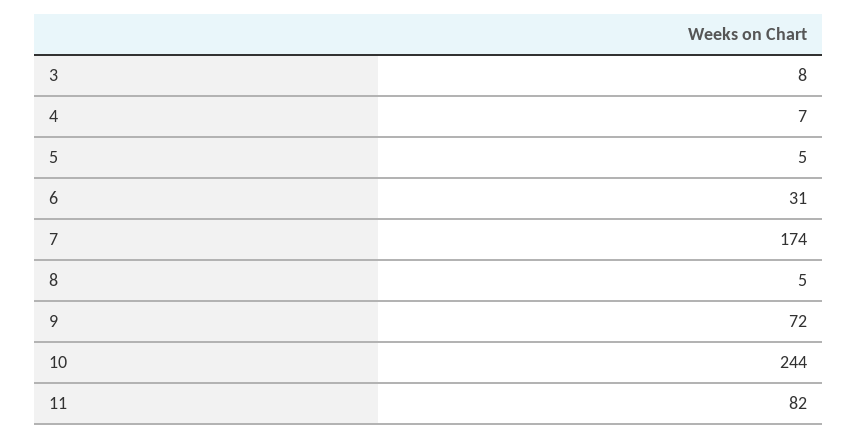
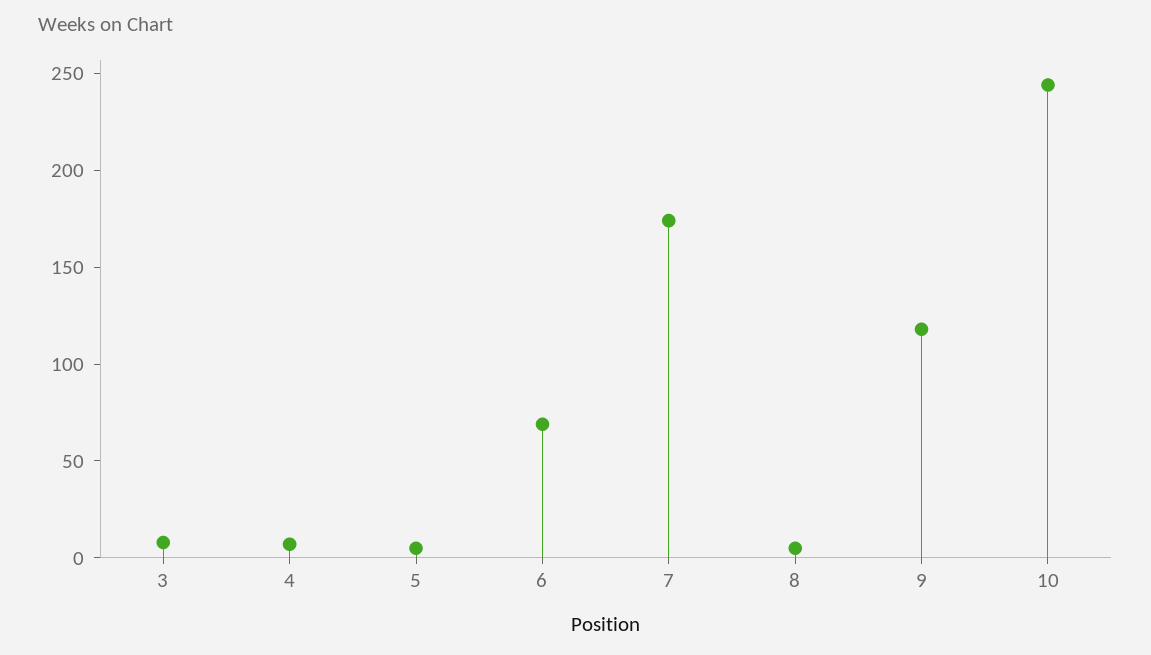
6: 31 -> 70
9: 72 -> 120
11: 82 -> none

